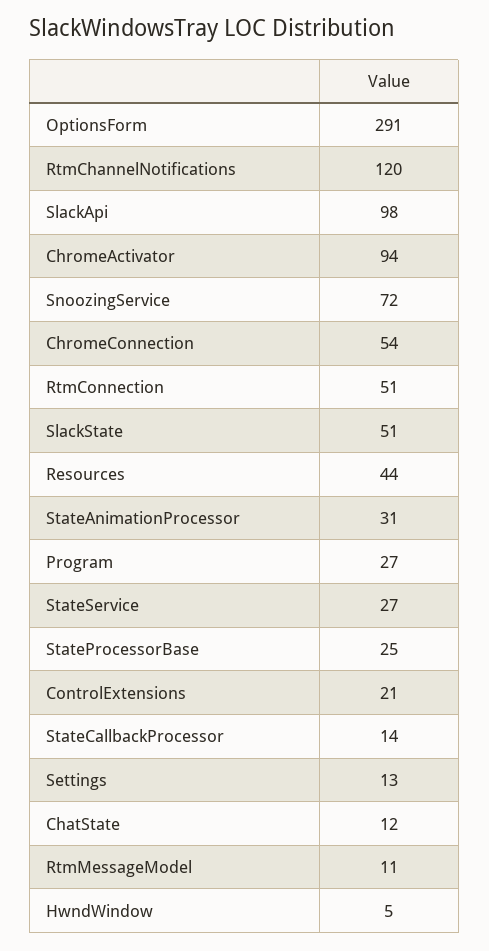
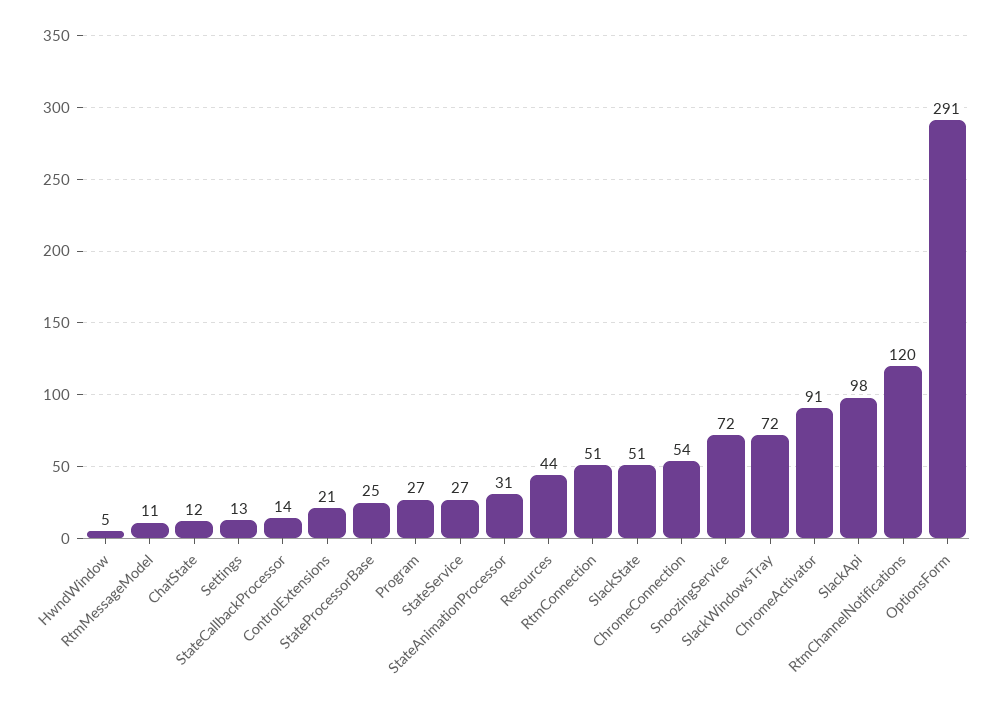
ChromeActivator: 94 -> 91
SlackWindowsTray: none -> 72

